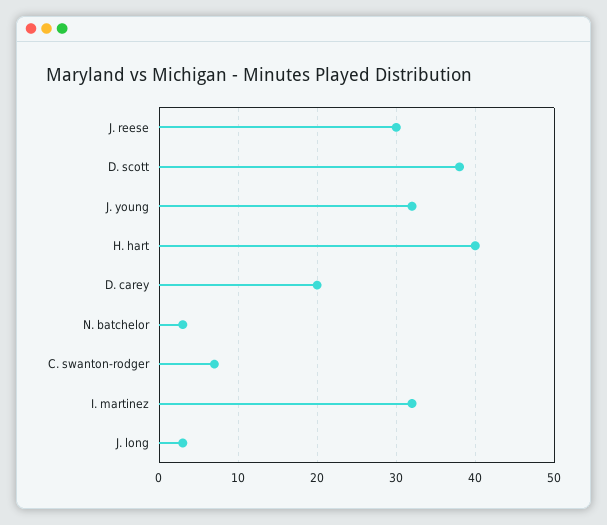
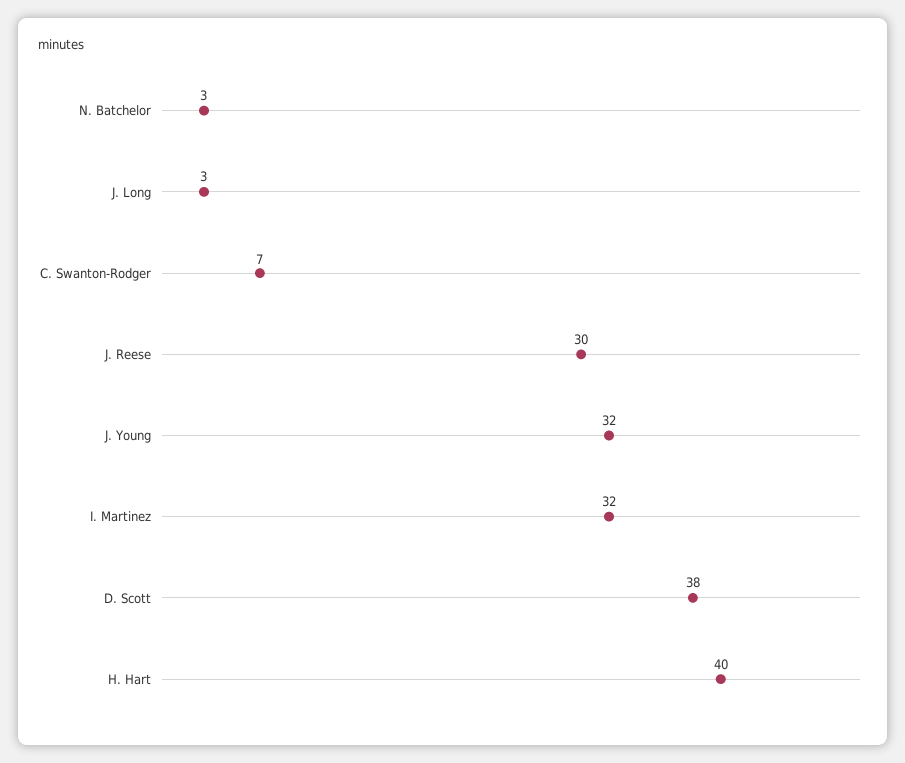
D. carey: 20 -> none

